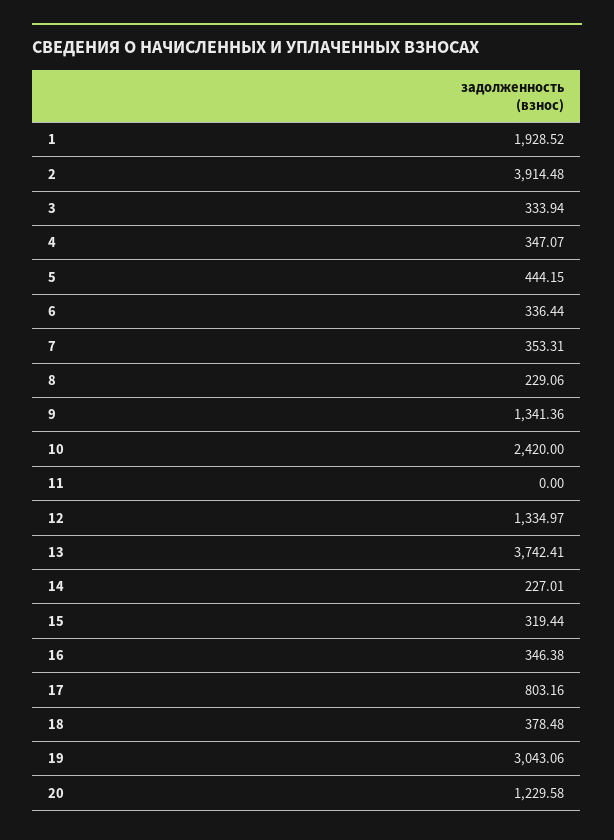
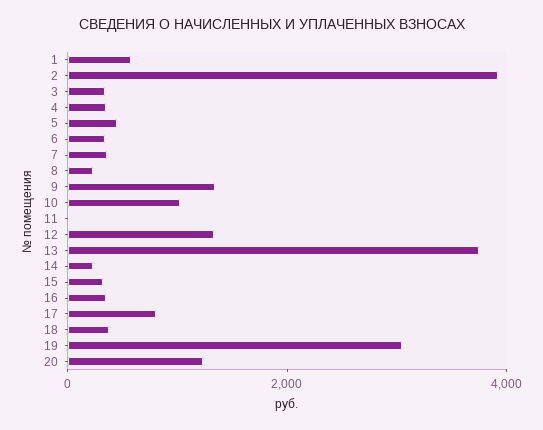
1: 1928.52 -> 500
10: 2420 -> 1000

